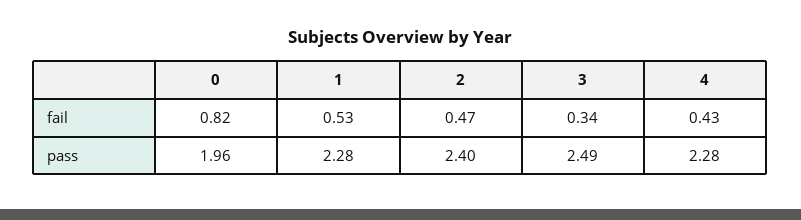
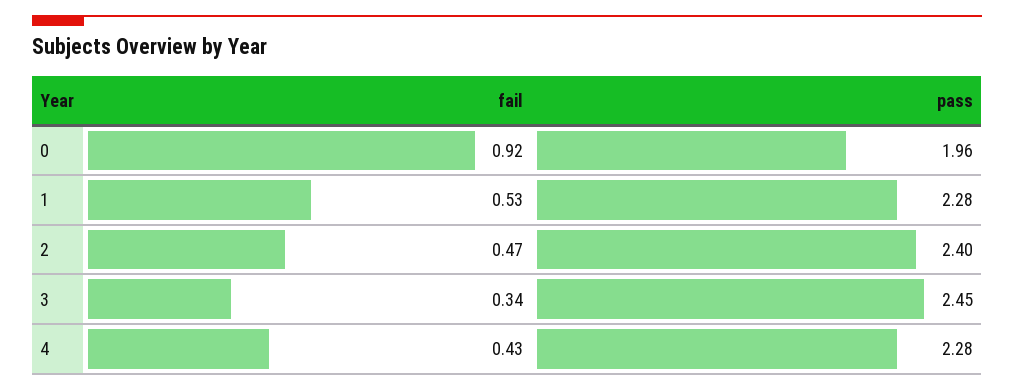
0, fail: 0.82 -> 0.92
3, pass: 2.49 -> 2.45

